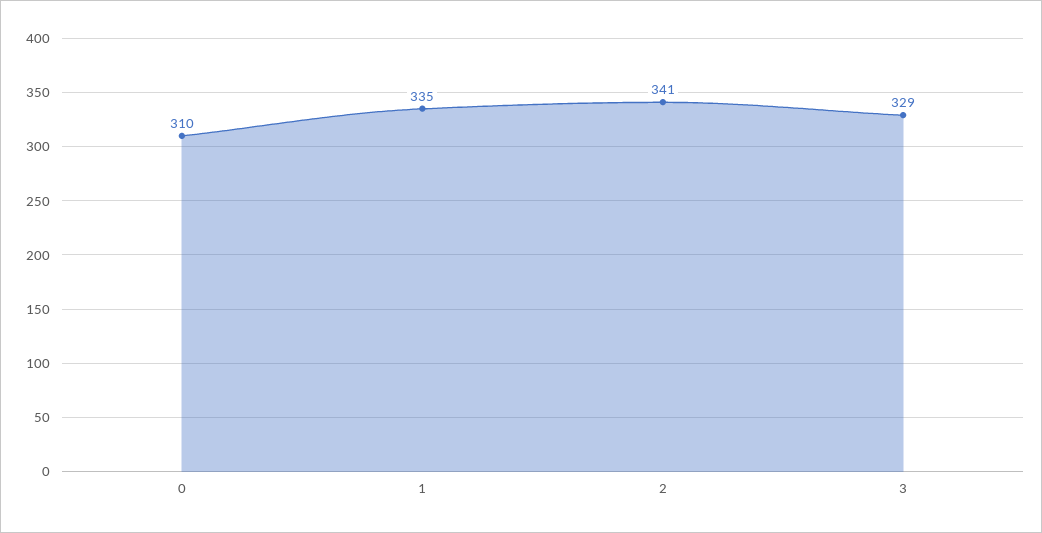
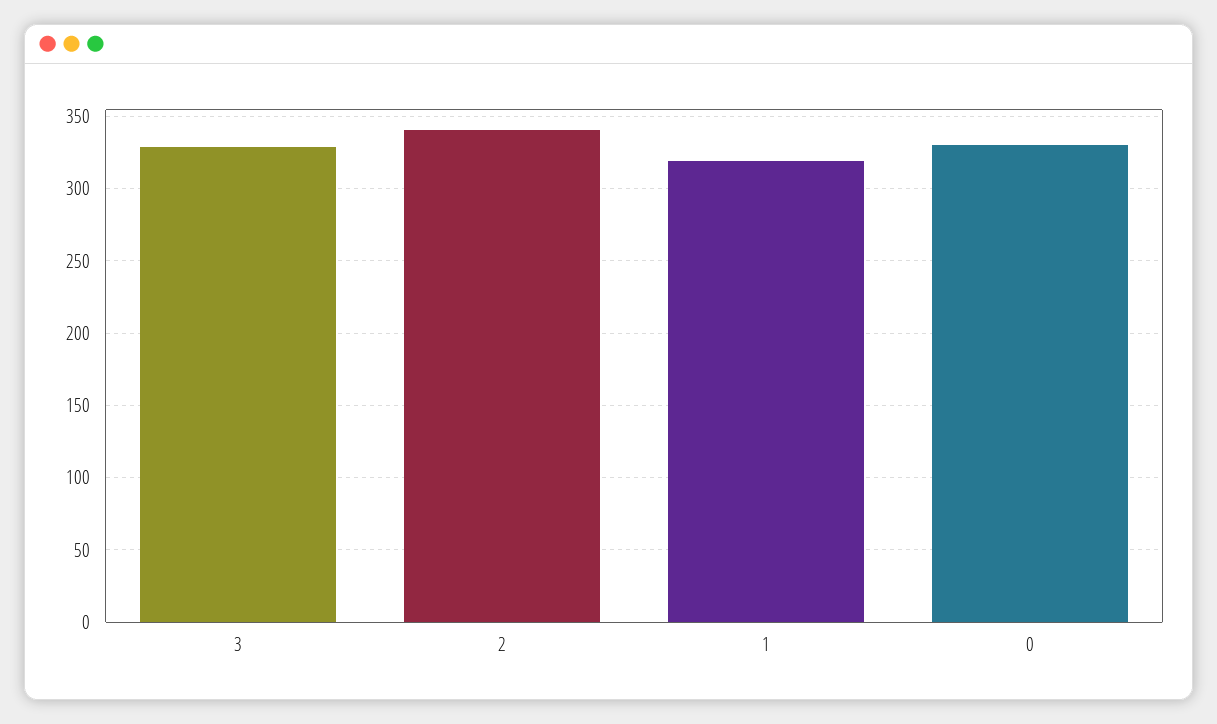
0: 310 -> 330
1: 335 -> 320

